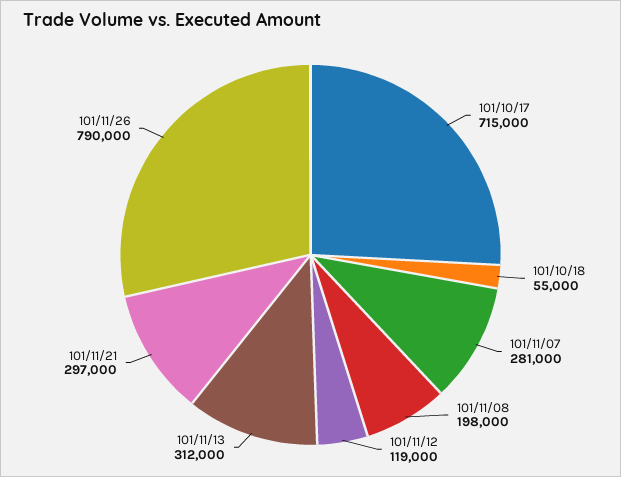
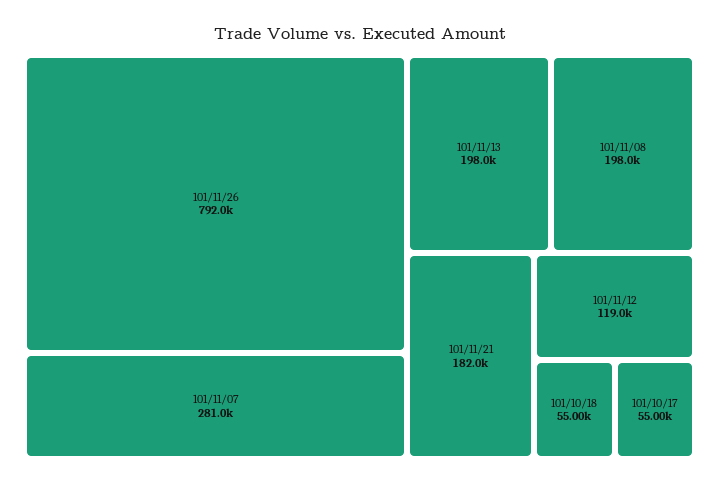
101/10/17: 715000 -> 55000
101/11/13: 312000 -> 198000
101/11/21: 297000 -> 182000
101/11/26: 790000 -> 792000

